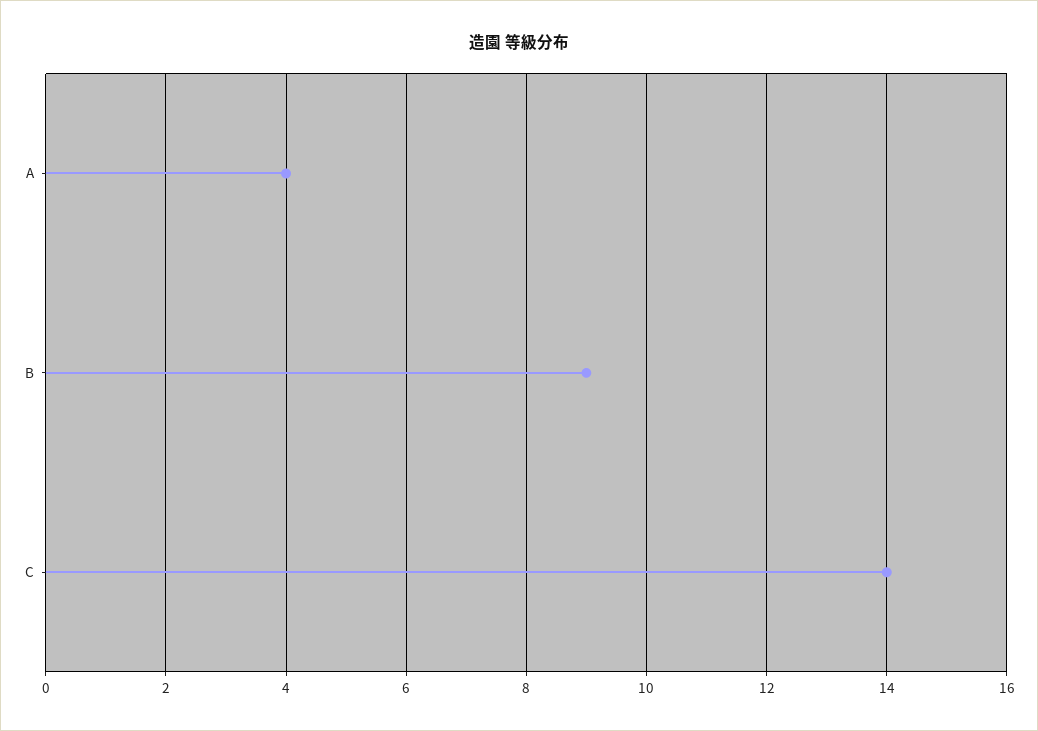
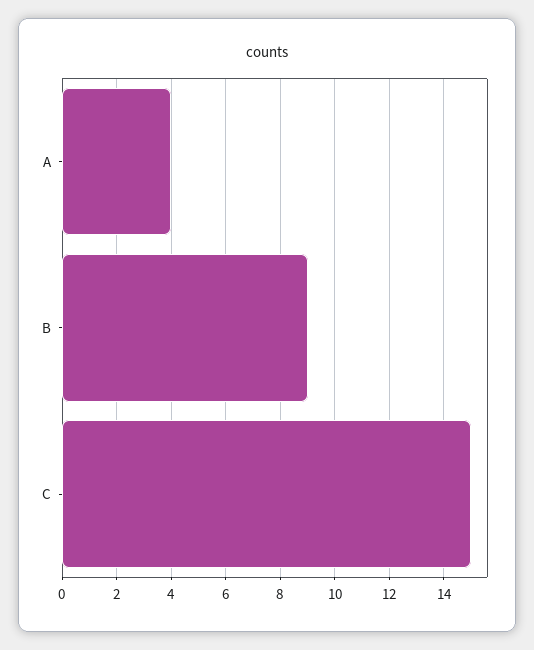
C: 14 -> 15

